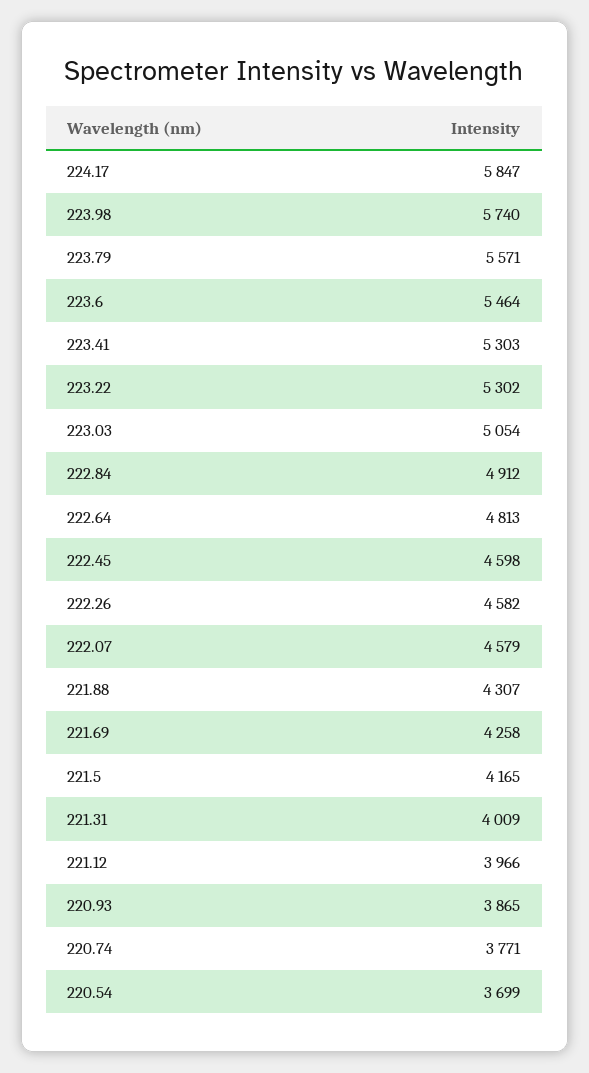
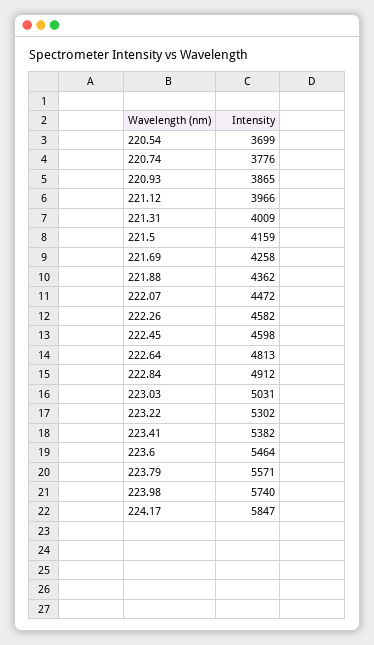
223.41: 5303 -> 5382
223.03: 5054 -> 5031
222.07: 4579 -> 4472
221.88: 4307 -> 4362
221.5: 4165 -> 4159
220.74: 3771 -> 3776

